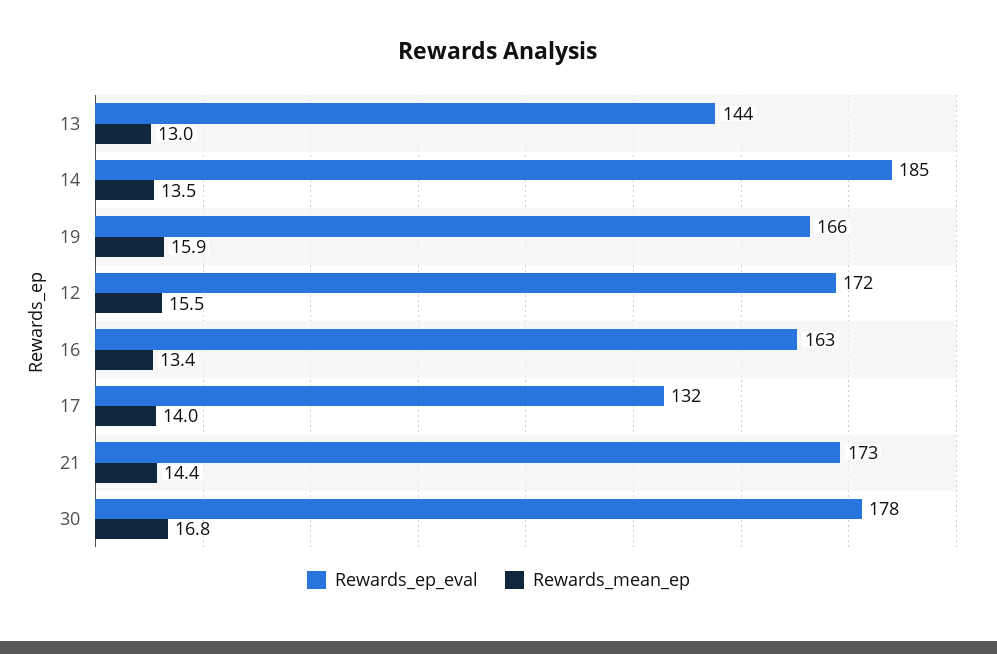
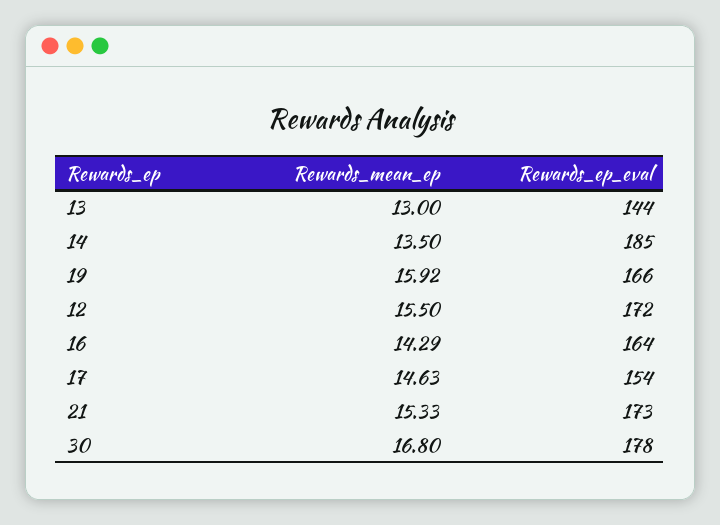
Rewards_ep_eval, 16: 163 -> 164
Rewards_mean_ep, 16: 13.4 -> 14.29
Rewards_ep_eval, 17: 132 -> 154
Rewards_mean_ep, 17: 14 -> 14.63
Rewards_mean_ep, 21: 14.4 -> 15.33

